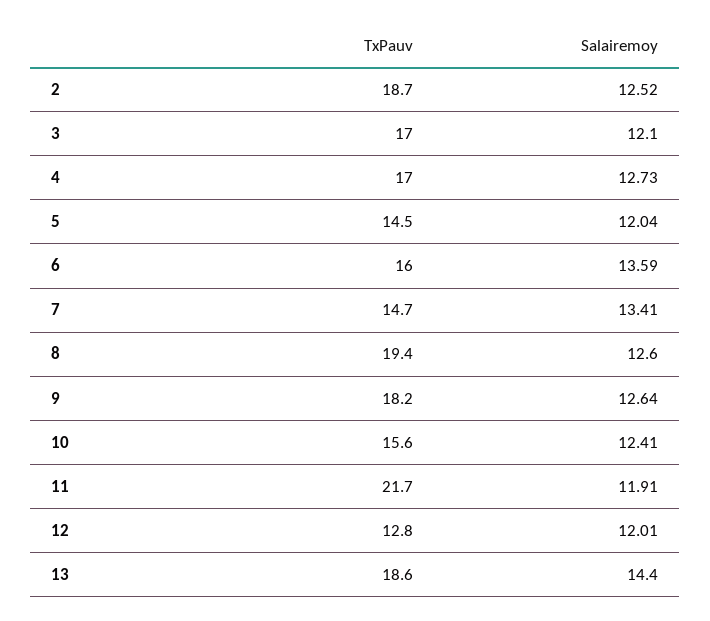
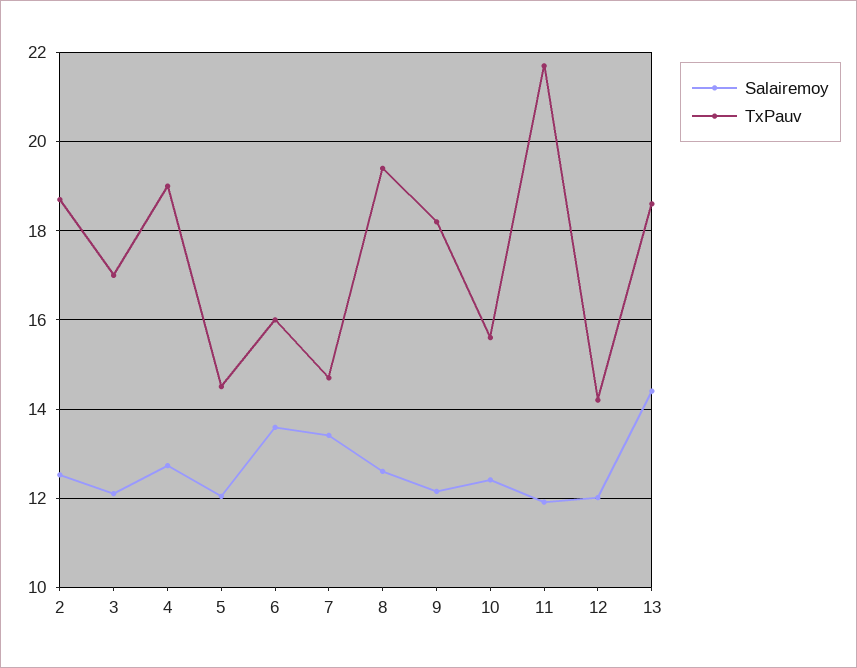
TxPauv, 4: 17 -> 19
Salairemoy, 9: 12.64 -> 12.2
TxPauv, 12: 12.8 -> 14.2

